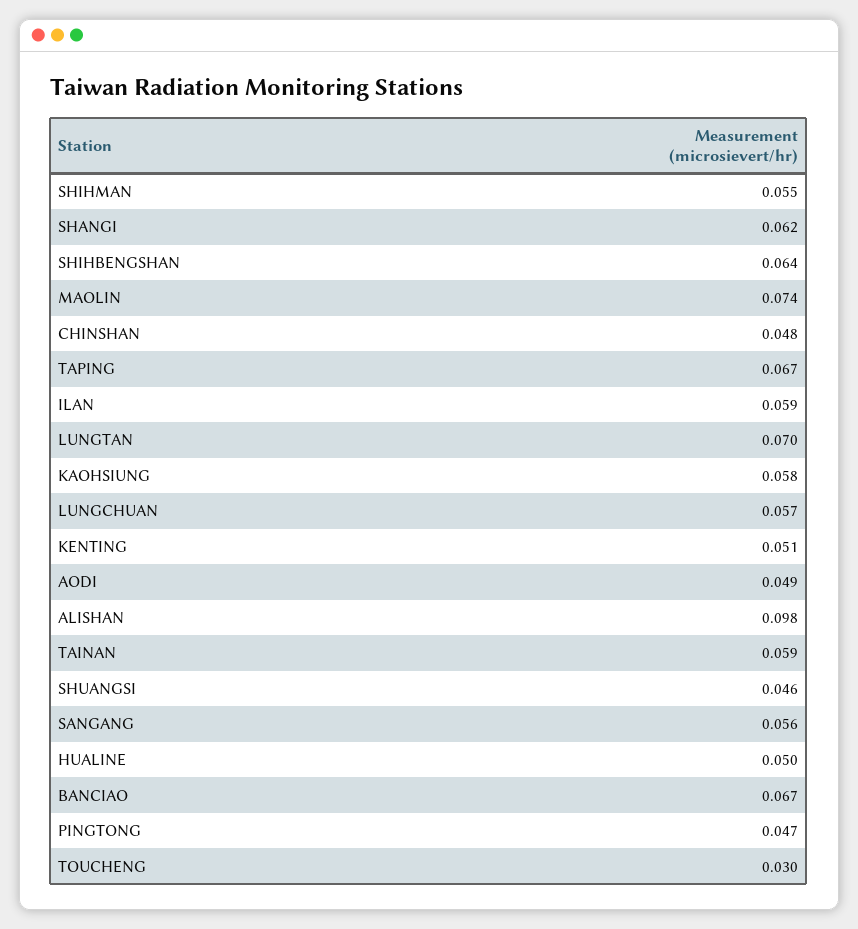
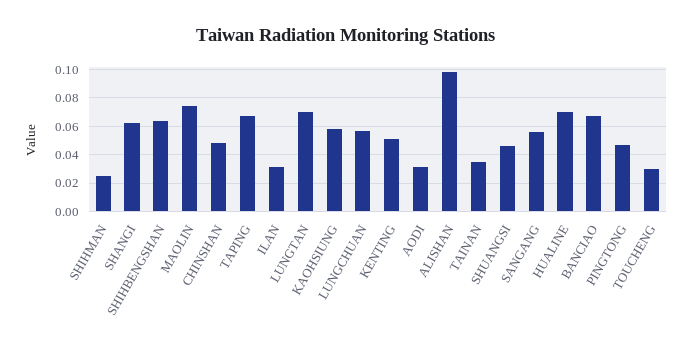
SHIHMAN: 0.055 -> 0.025
ILAN: 0.059 -> 0.03
AODI: 0.049 -> 0.03
TAINAN: 0.059 -> 0.035
HUALINE: 0.05 -> 0.07

